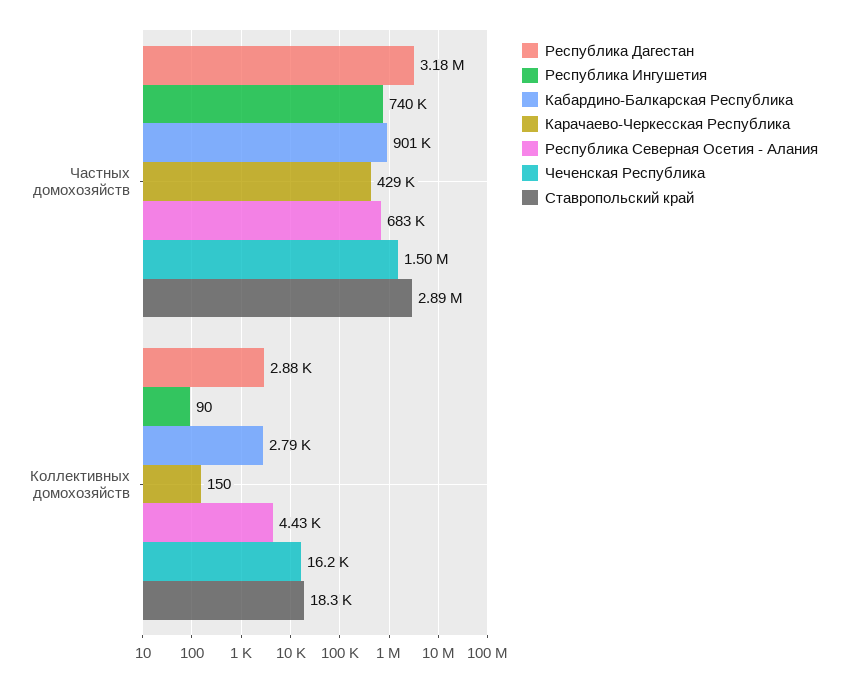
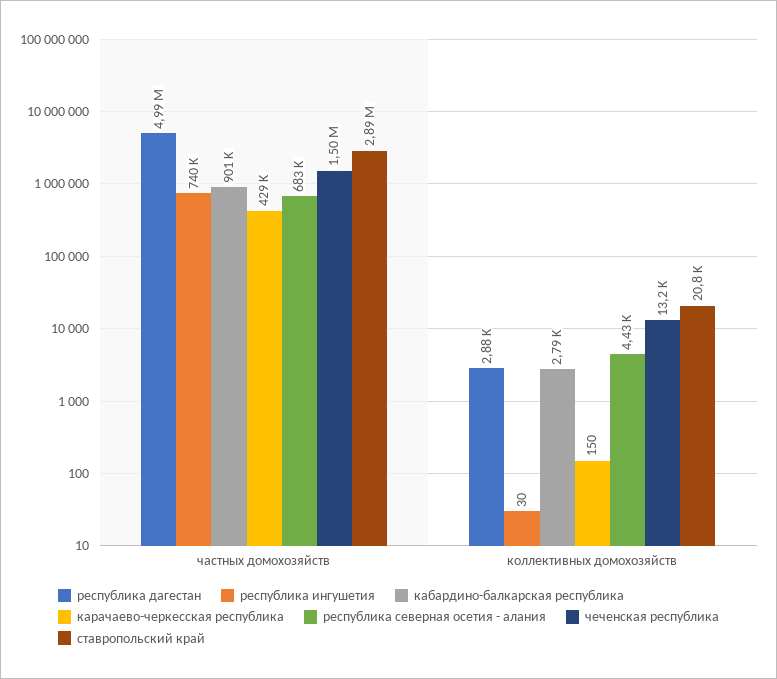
Республика Дагестан, Частных домохозяйств: 3180000 -> 4990000
Республика Ингушетия, Коллективных домохозяйств: 90 -> 30
Чеченская Республика, Коллективных домохозяйств: 16200 -> 13200
Ставропольский край, Коллективных домохозяйств: 18300 -> 20800

